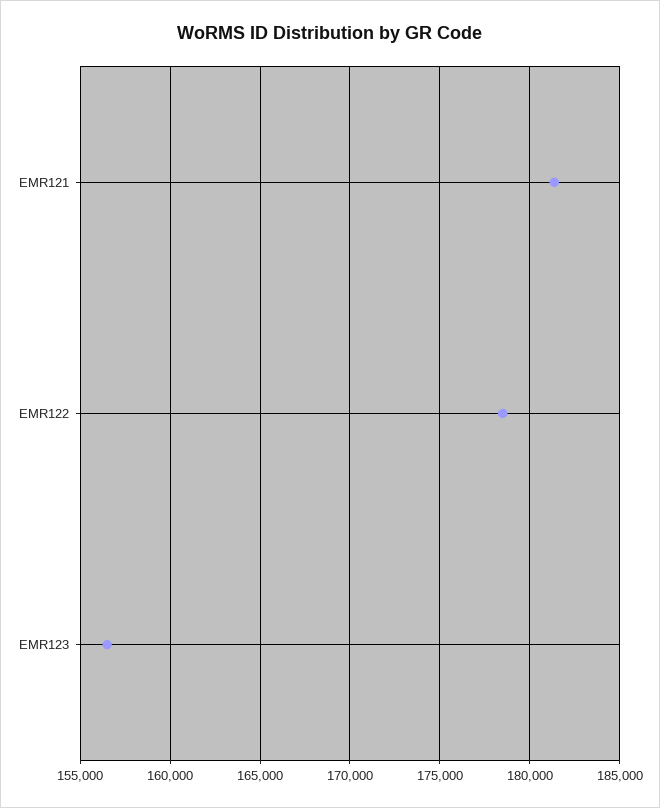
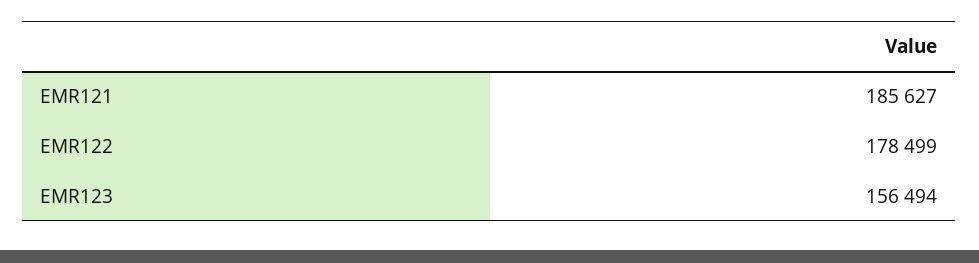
EMR121: 181500 -> 185627

